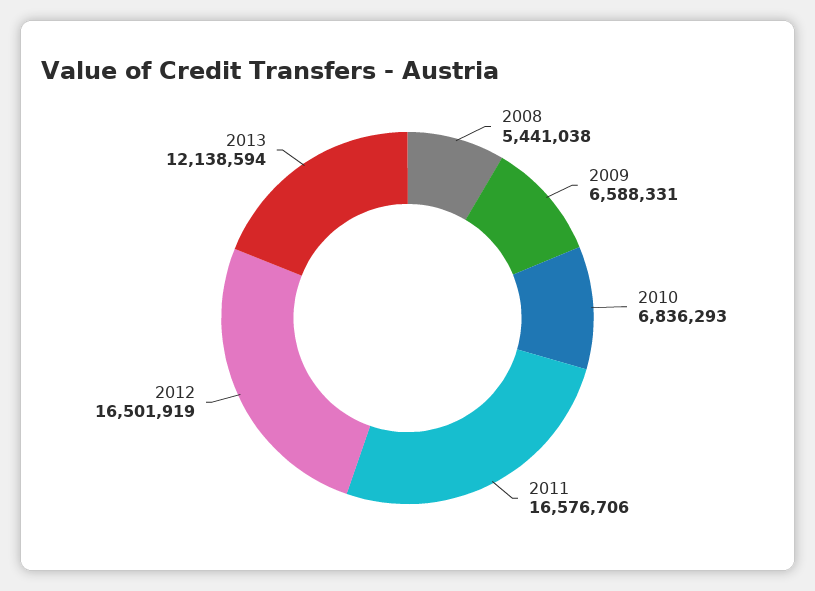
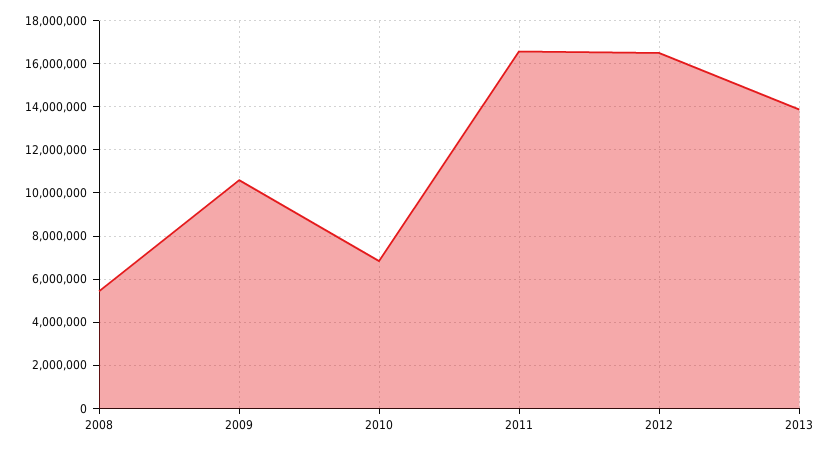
2009: 6588331 -> 10500000
2013: 12138594 -> 14000000

